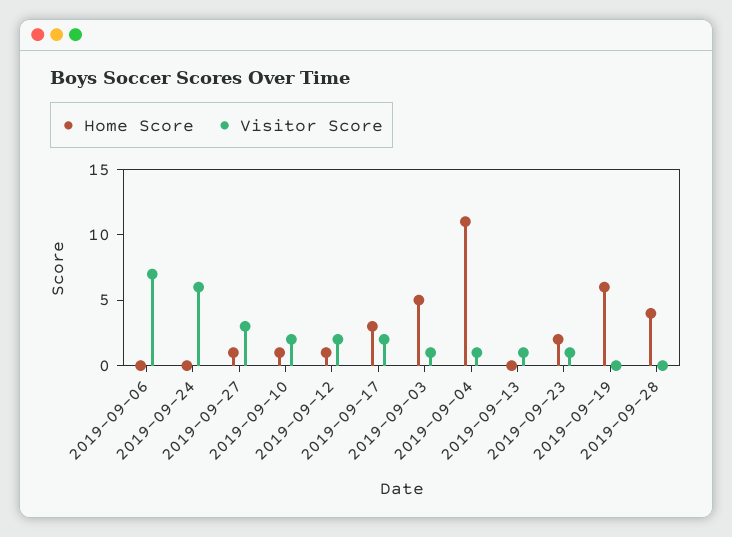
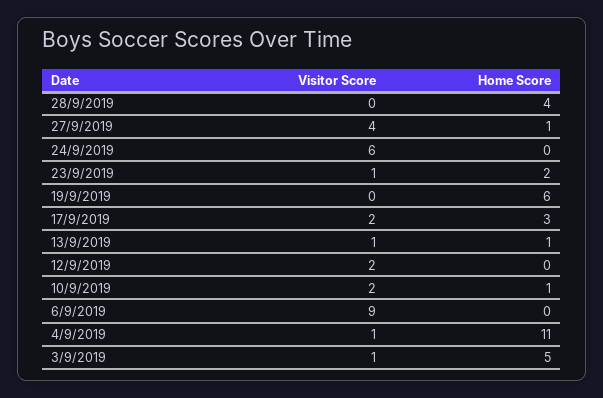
Visitor Score, 2019-09-06: 7 -> 9
Visitor Score, 2019-09-27: 3 -> 4
Home Score, 2019-09-12: 1 -> 0
Home Score, 2019-09-13: 0 -> 1

